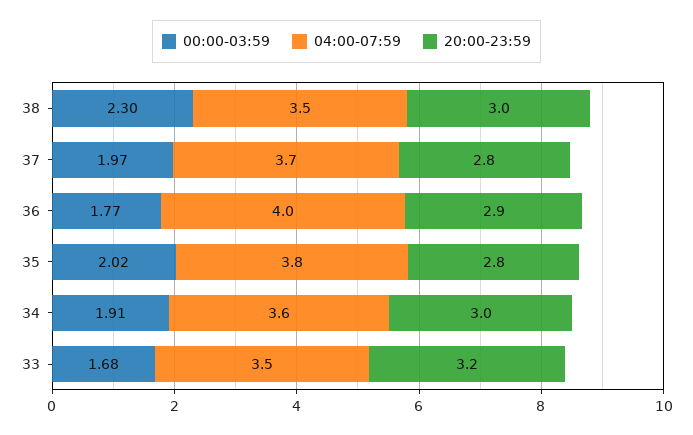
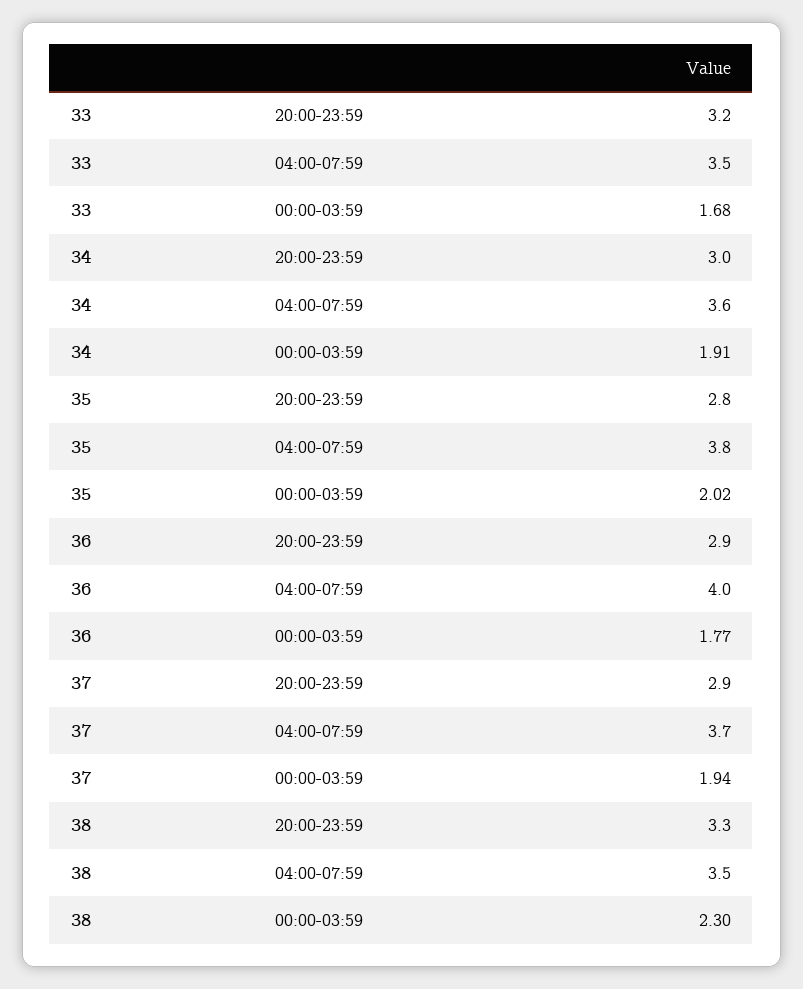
20:00-23:59, 38: 3 -> 3.3
00:00-03:59, 37: 1.97 -> 1.94
20:00-23:59, 37: 2.8 -> 2.9

